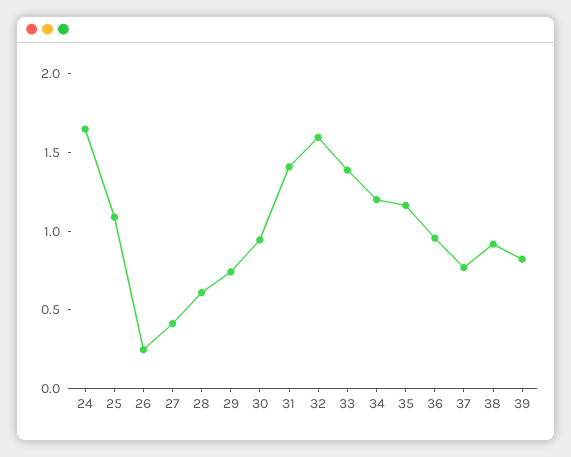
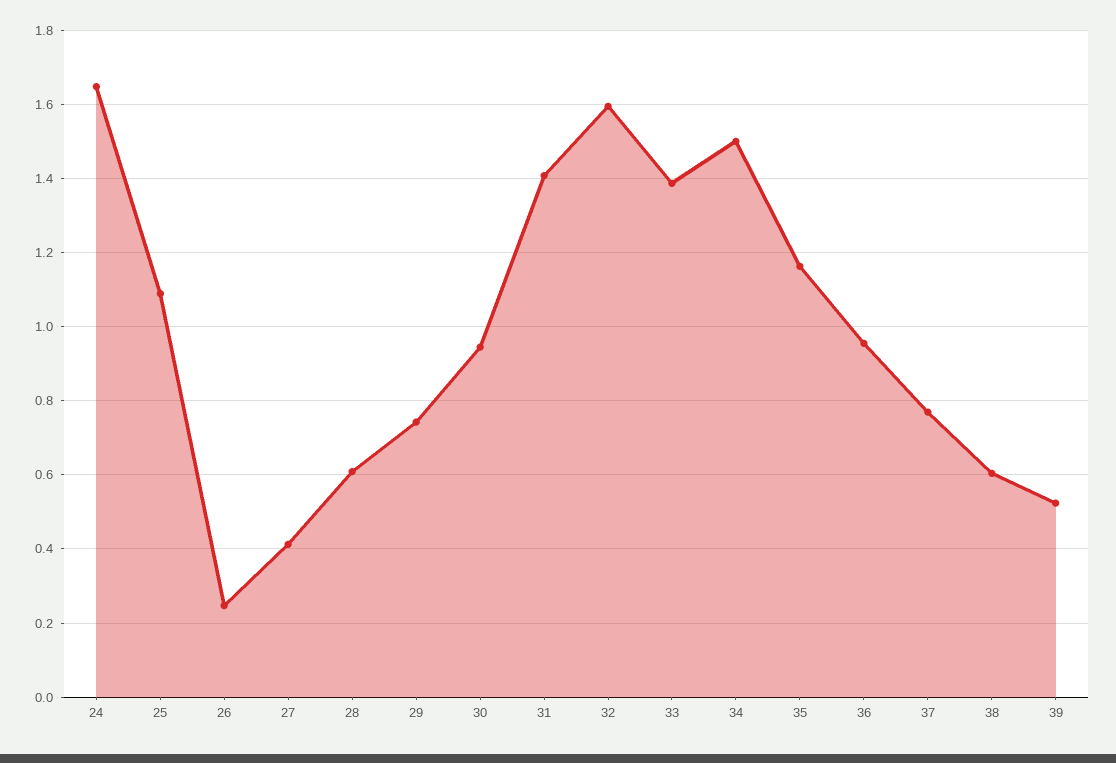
34: 1.2 -> 1.5
38: 0.9 -> 0.6
39: 0.8 -> 0.52

